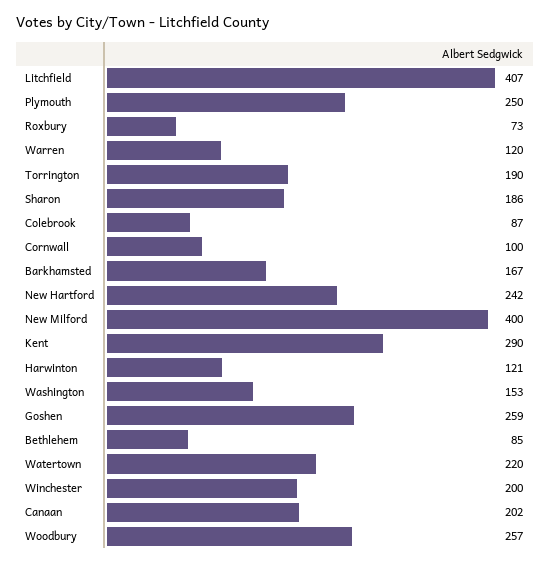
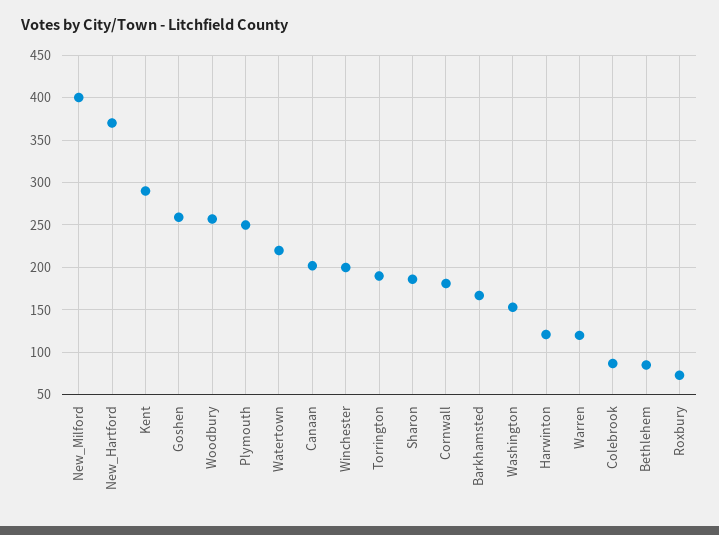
Litchfield: 407 -> none
Cornwall: 100 -> 180
New Hartford: 242 -> 370

